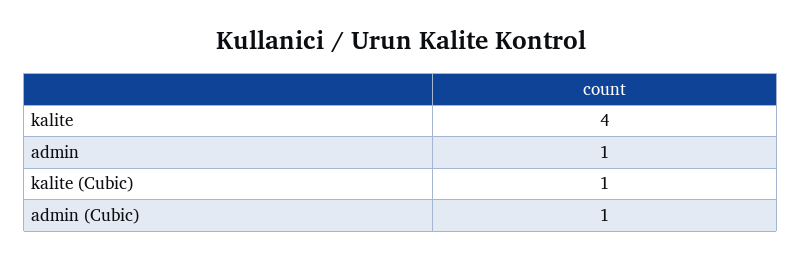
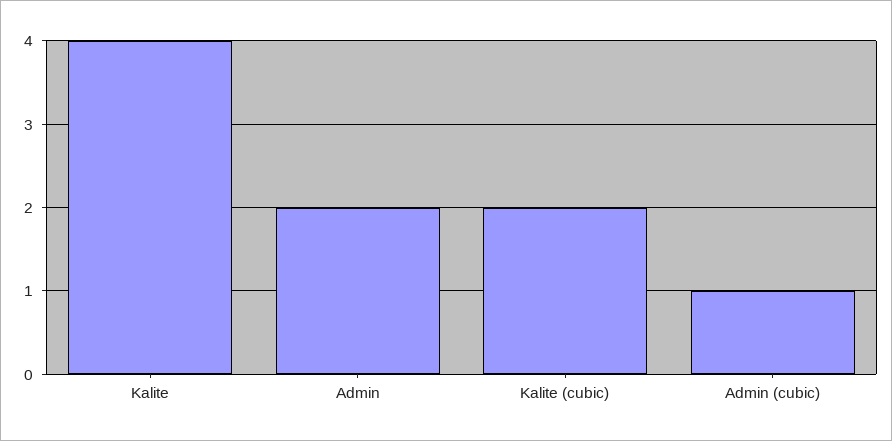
admin: 1 -> 2
kalite (Cubic): 1 -> 2

